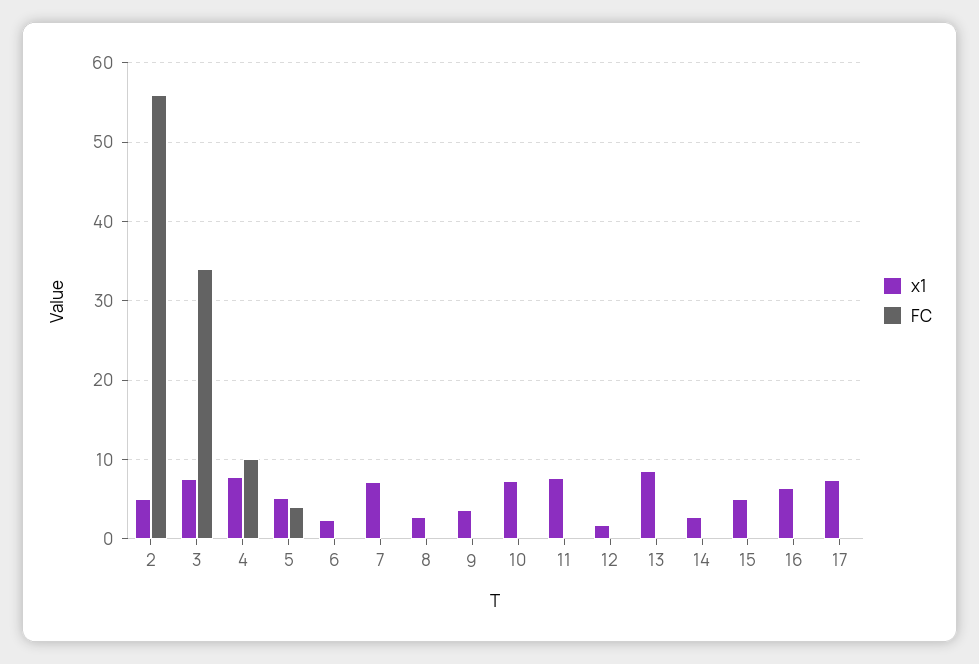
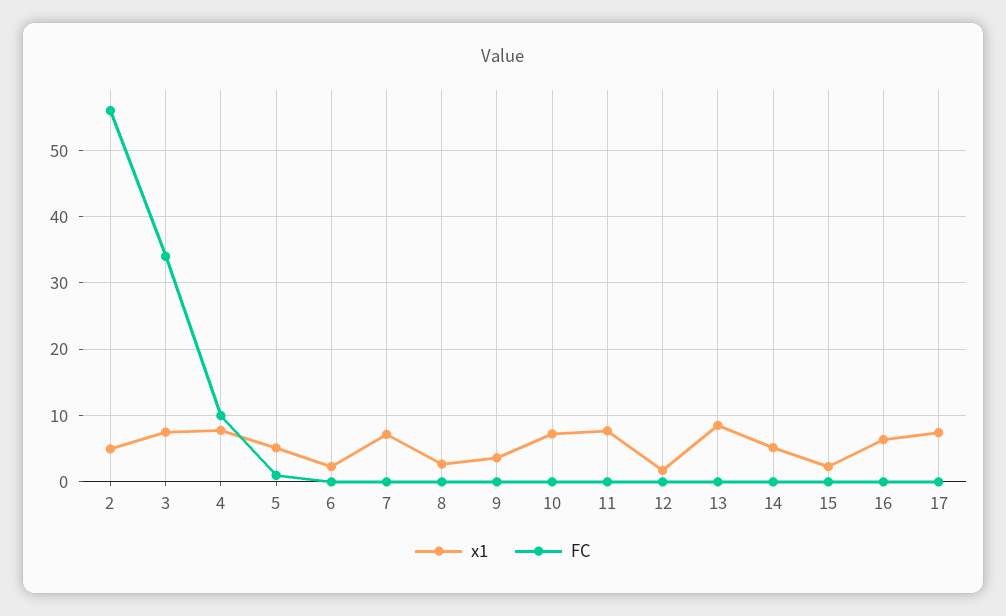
FC, 5: 4 -> 1
x1, 14: 3 -> 5
x1, 15: 5 -> 2

